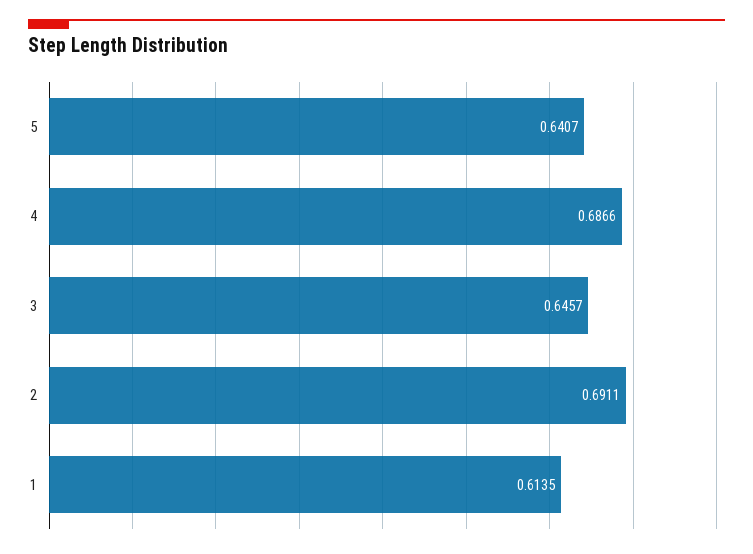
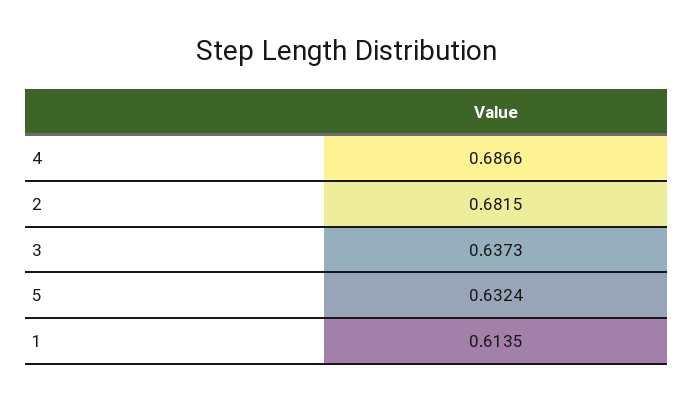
5: 0.6407 -> 0.6324
3: 0.6457 -> 0.6373
2: 0.6911 -> 0.6815

